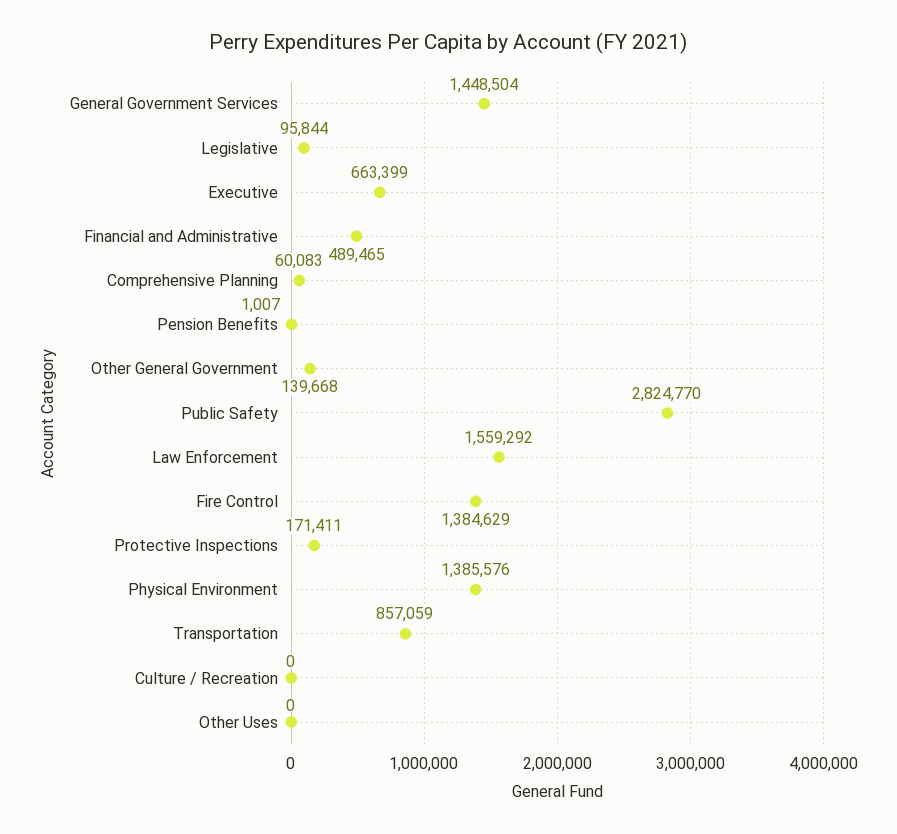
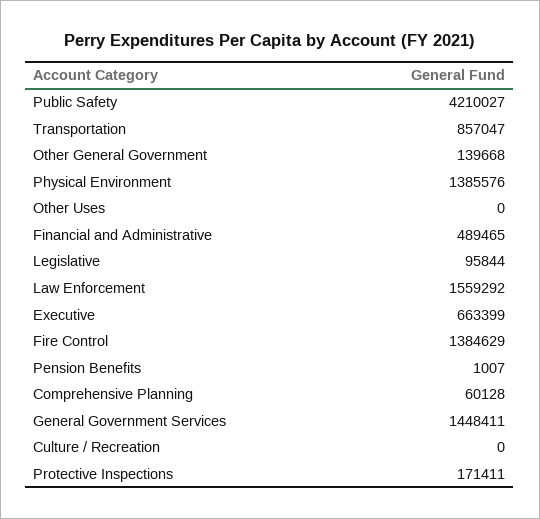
General Government Services: 1448504 -> 1448411
Comprehensive Planning: 60083 -> 60128
Public Safety: 2824770 -> 4210027
Transportation: 857059 -> 857047

